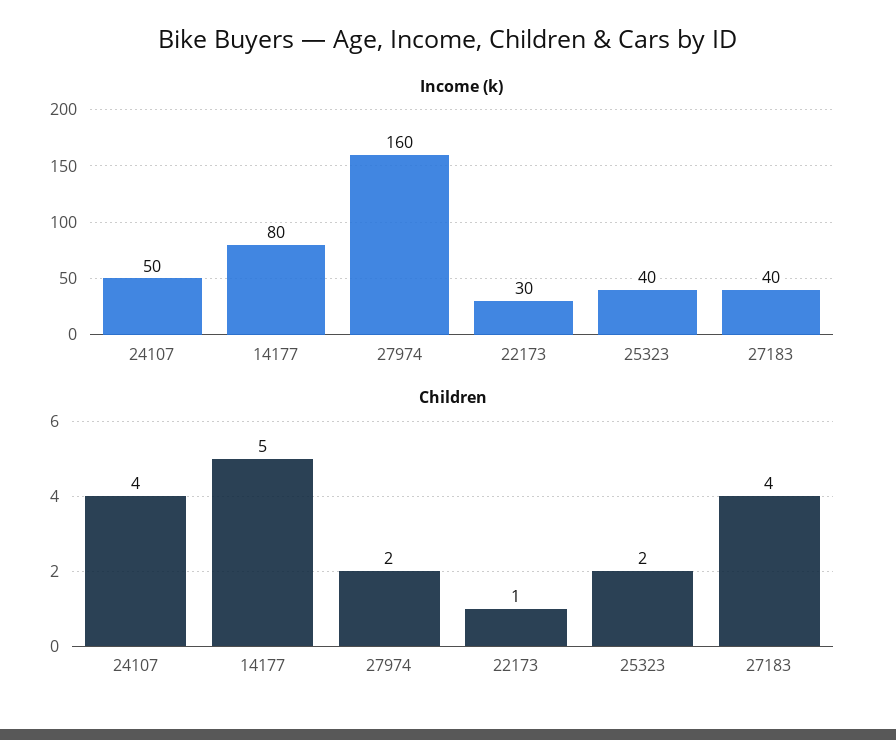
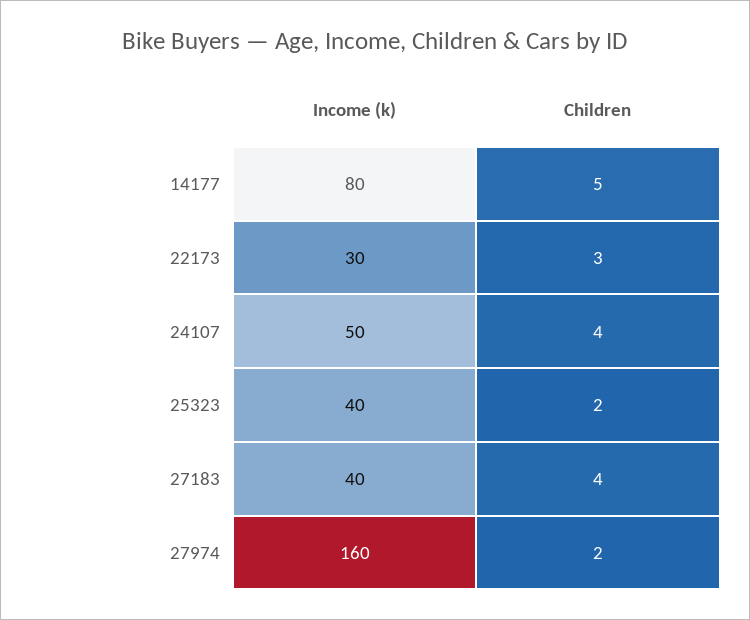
Children, 22173: 1 -> 3

